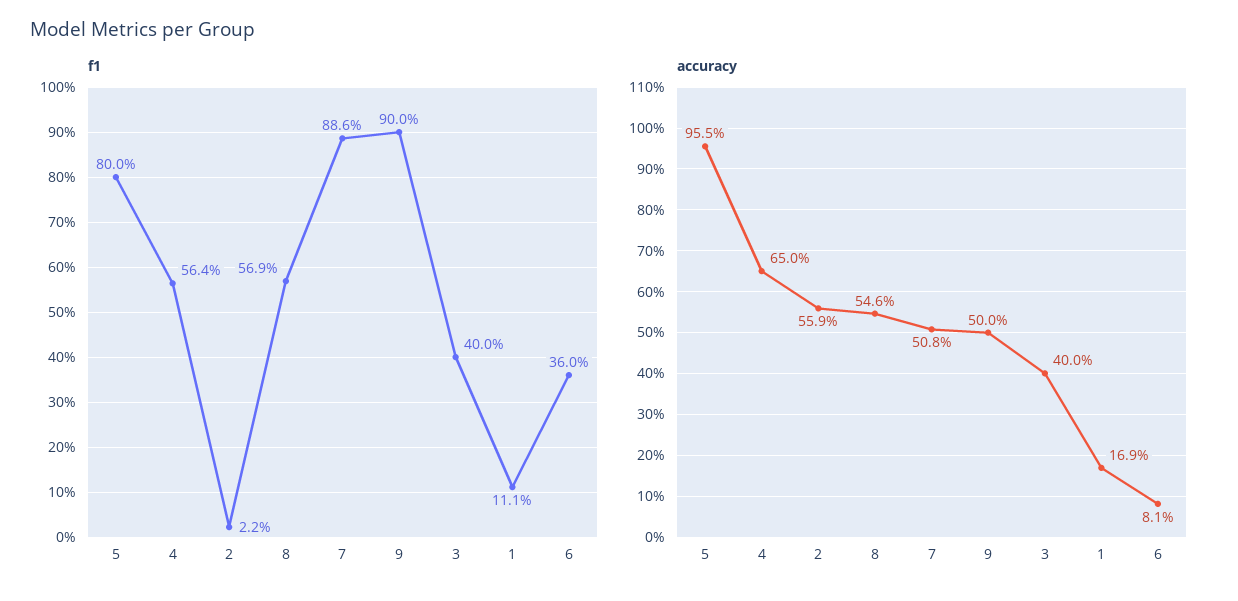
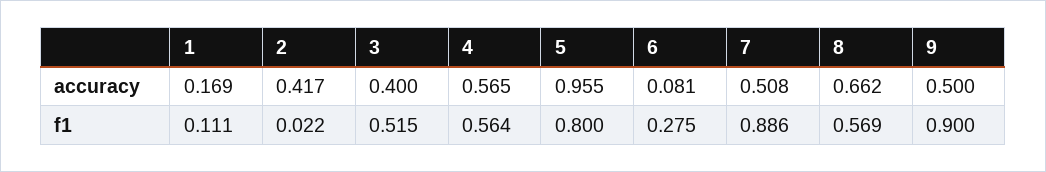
f1, 3: 0.4 -> 0.515
f1, 6: 0.36 -> 0.275
accuracy, 4: 0.65 -> 0.565
accuracy, 2: 0.559 -> 0.417
accuracy, 8: 0.546 -> 0.662

